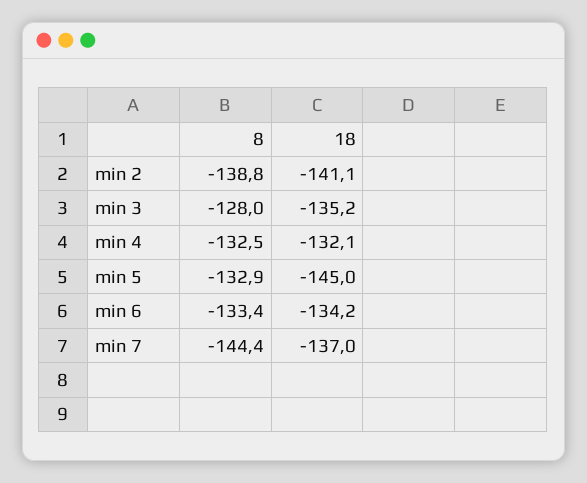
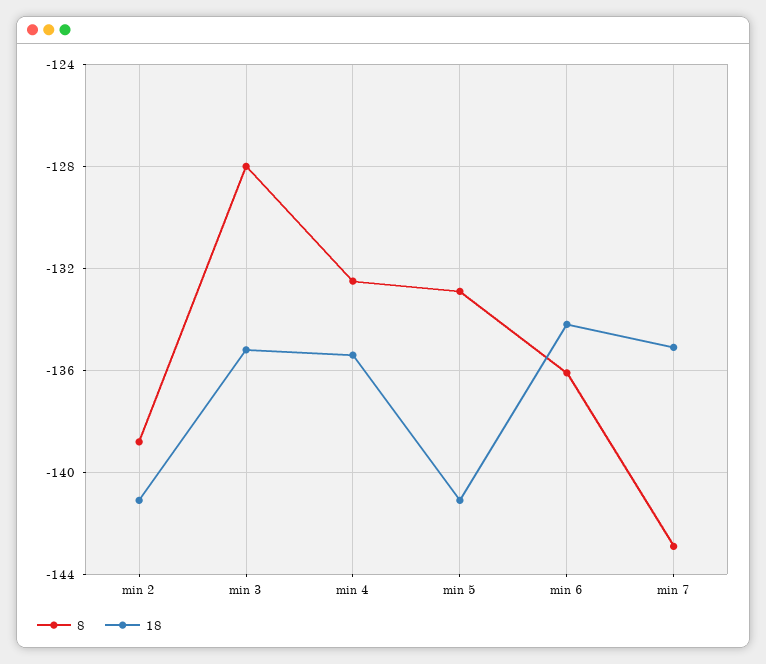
18, min 4: -132.1 -> -135.5
18, min 5: -145 -> -141
8, min 6: -133.4 -> -136
8, min 7: -144.4 -> -143
18, min 7: -137 -> -135

